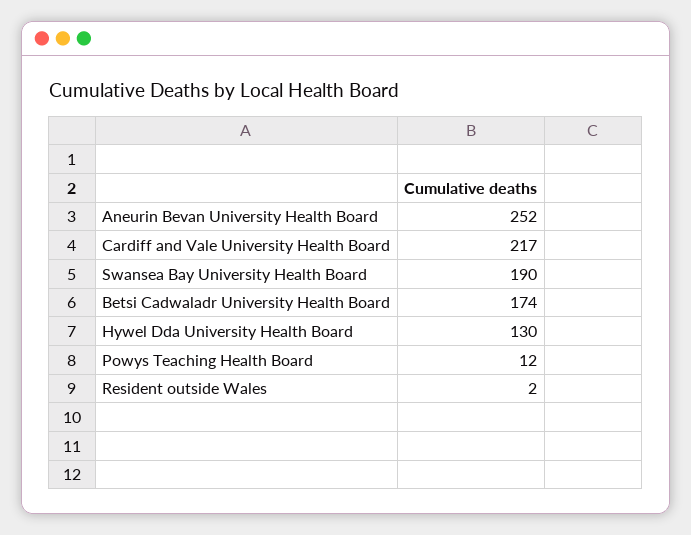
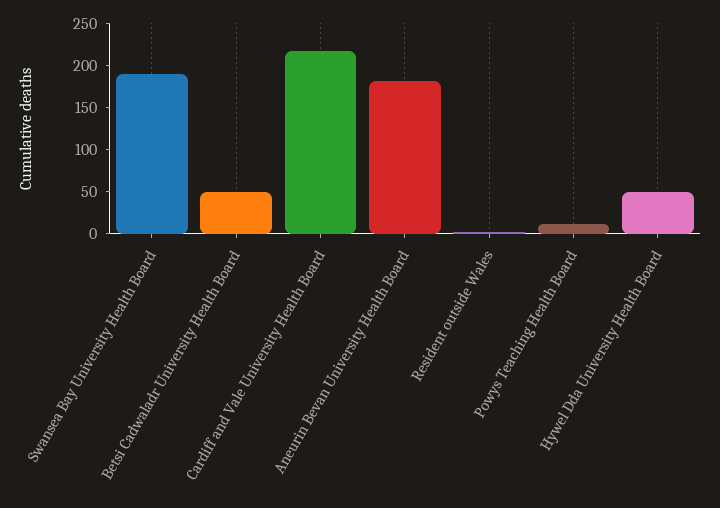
Aneurin Bevan University Health Board: 252 -> 180
Betsi Cadwaladr University Health Board: 174 -> 50
Hywel Dda University Health Board: 130 -> 50

